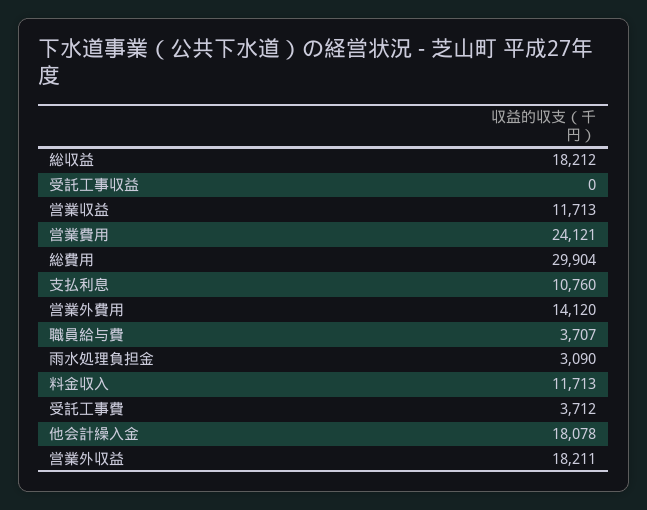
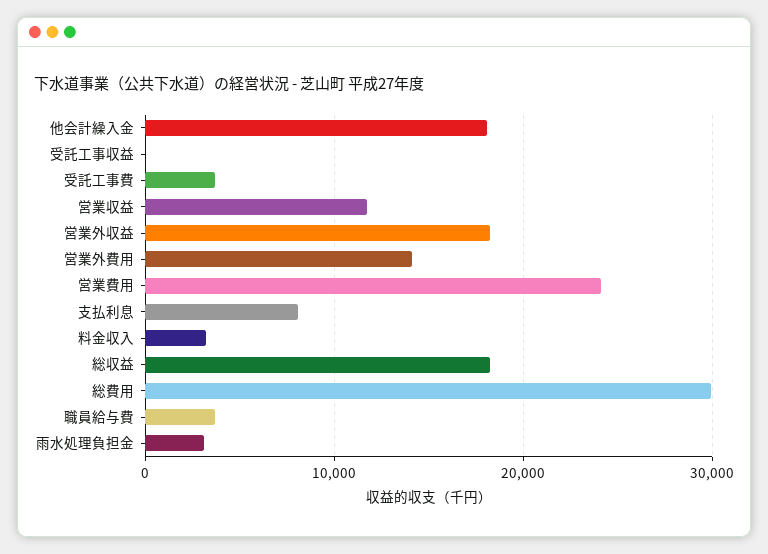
支払利息: 10760 -> 8000
料金収入: 11713 -> 3000

